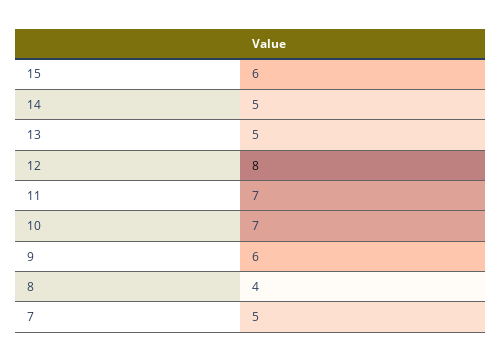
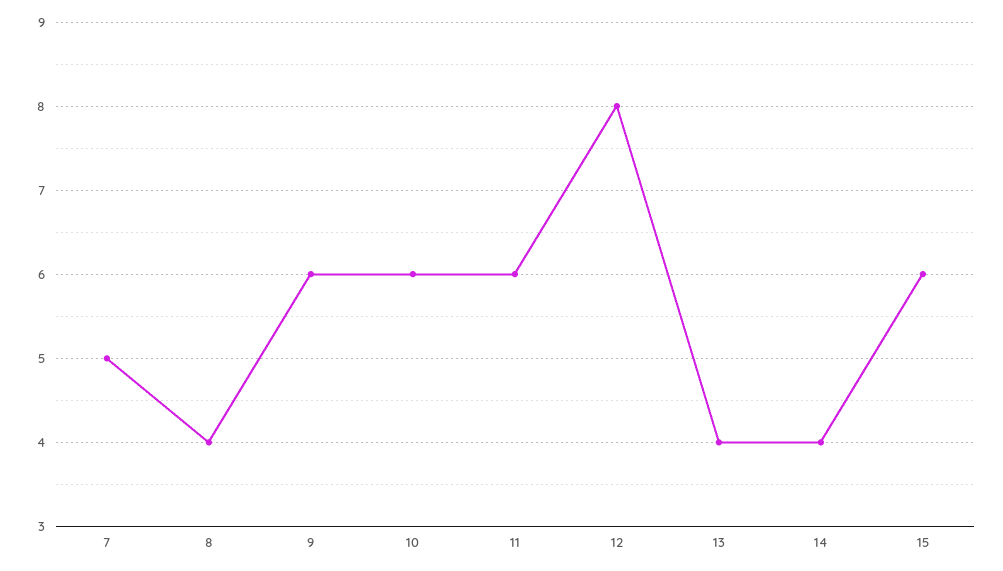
14: 5 -> 4
13: 5 -> 4
11: 7 -> 6
10: 7 -> 6

